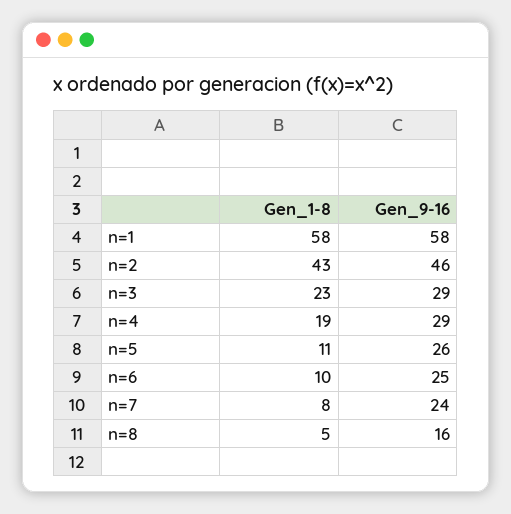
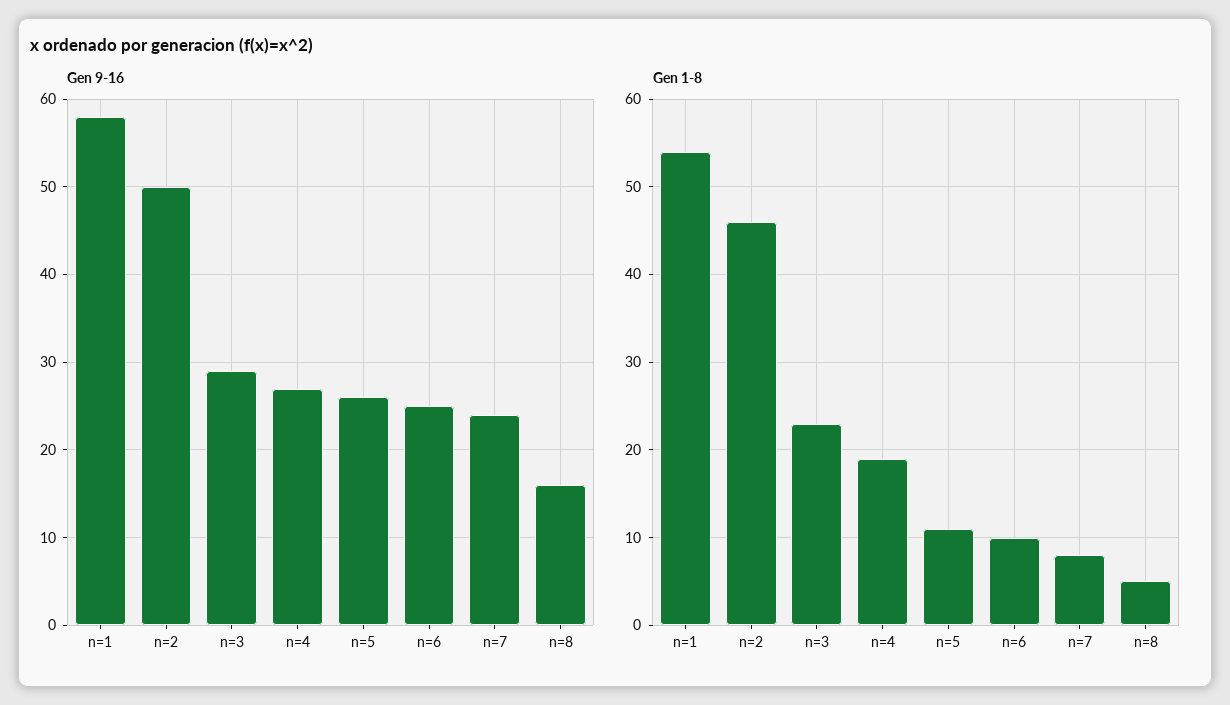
Gen_1-8, n=1: 58 -> 54
Gen_1-8, n=2: 43 -> 46
Gen_9-16, n=2: 46 -> 50
Gen_9-16, n=4: 29 -> 27

